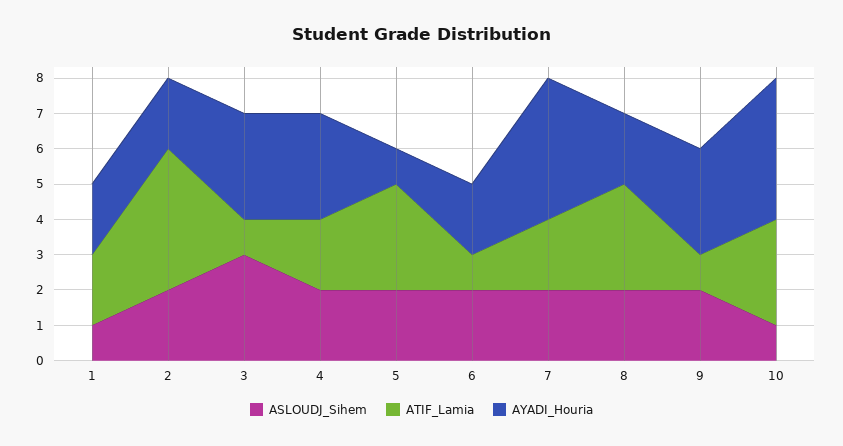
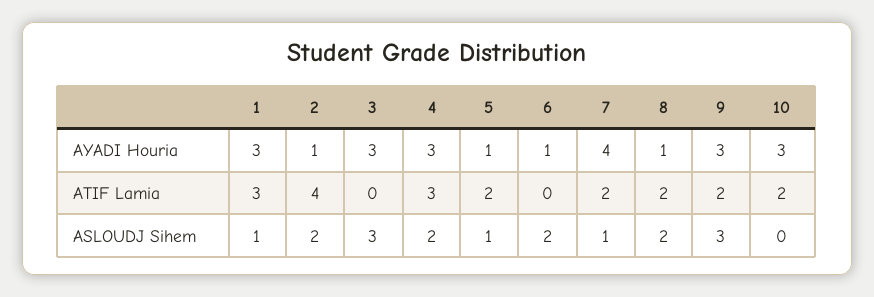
ATIF_Lamia, 1: 2 -> 3
AYADI_Houria, 1: 2 -> 3
AYADI_Houria, 2: 2 -> 1
ATIF_Lamia, 3: 1 -> 0
ATIF_Lamia, 4: 2 -> 3
ASLOUDJ_Sihem, 5: 2 -> 1
ATIF_Lamia, 5: 3 -> 2
ATIF_Lamia, 6: 1 -> 0
AYADI_Houria, 6: 2 -> 1
ASLOUDJ_Sihem, 7: 2 -> 1
ATIF_Lamia, 8: 3 -> 2
AYADI_Houria, 8: 2 -> 1
ASLOUDJ_Sihem, 9: 2 -> 3
ATIF_Lamia, 9: 1 -> 2
ASLOUDJ_Sihem, 10: 1 -> 0
ATIF_Lamia, 10: 3 -> 2
AYADI_Houria, 10: 4 -> 3

